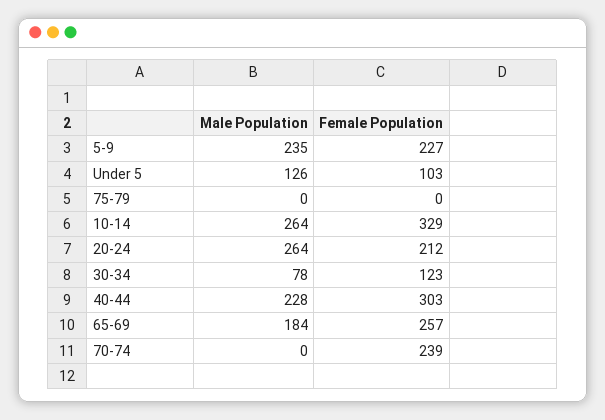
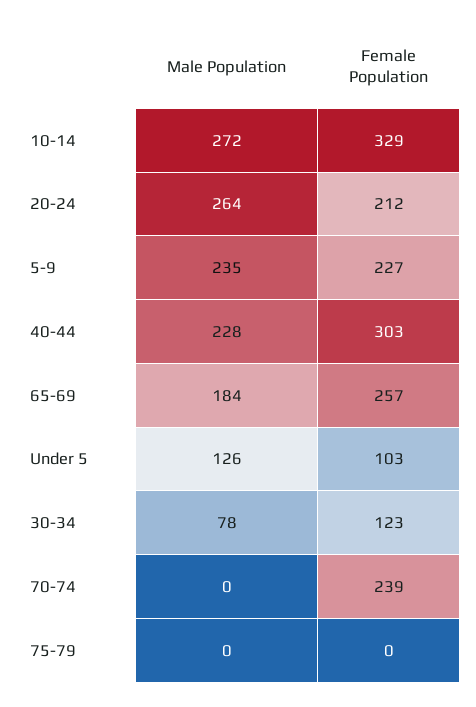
Male Population, 10-14: 264 -> 272

